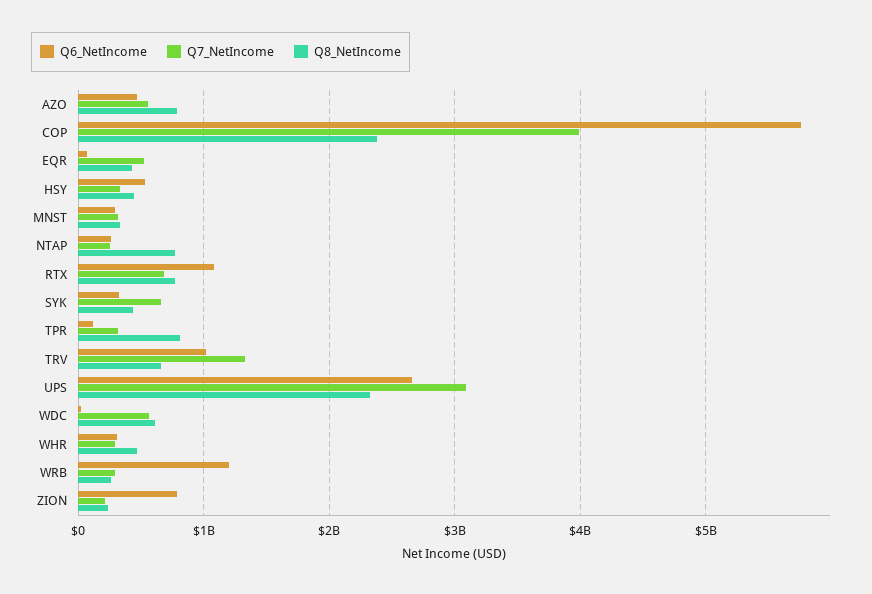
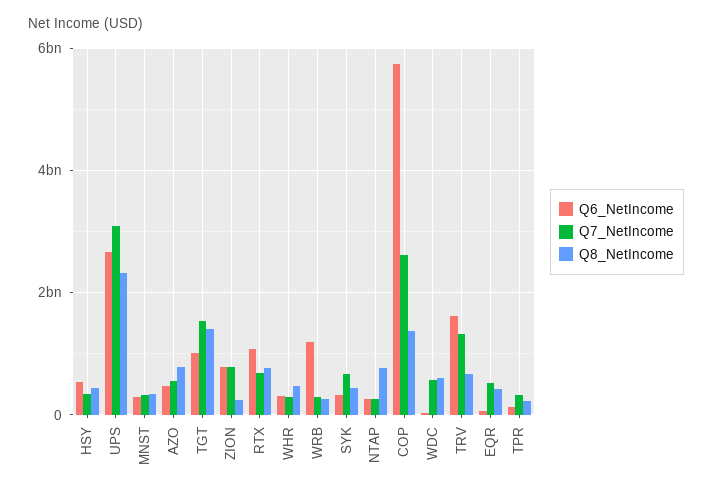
Q7_NetIncome, COP: 4000000000 -> 2600000000
Q8_NetIncome, COP: 2400000000 -> 1400000000
Q8_NetIncome, TPR: 800000000 -> 200000000
Q6_NetIncome, TRV: 1000000000 -> 1600000000
Q7_NetIncome, ZION: 200000000 -> 800000000
Q6_NetIncome, TGT: none -> 1000000000
Q7_NetIncome, TGT: none -> 1600000000
Q8_NetIncome, TGT: none -> 1400000000

